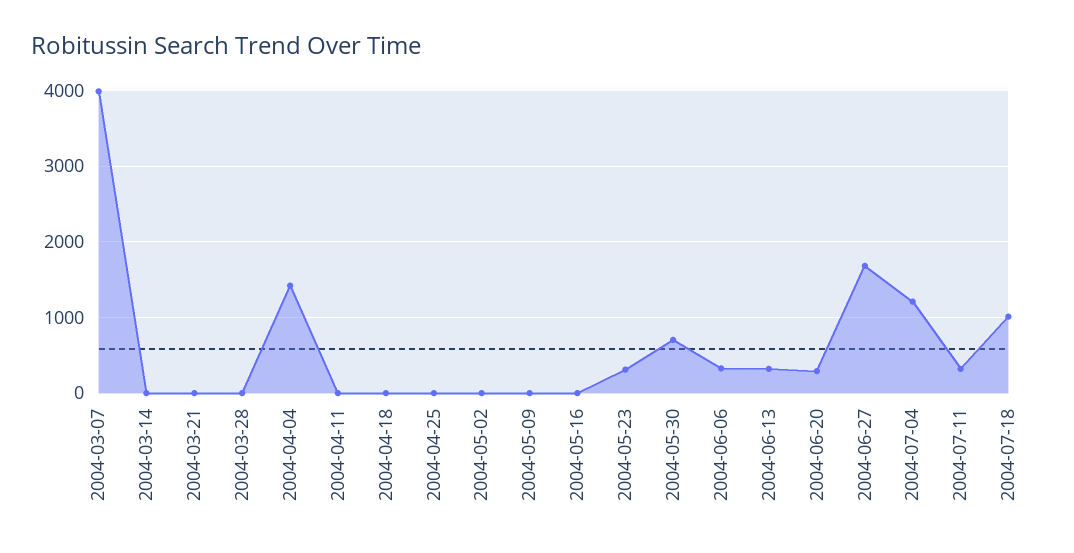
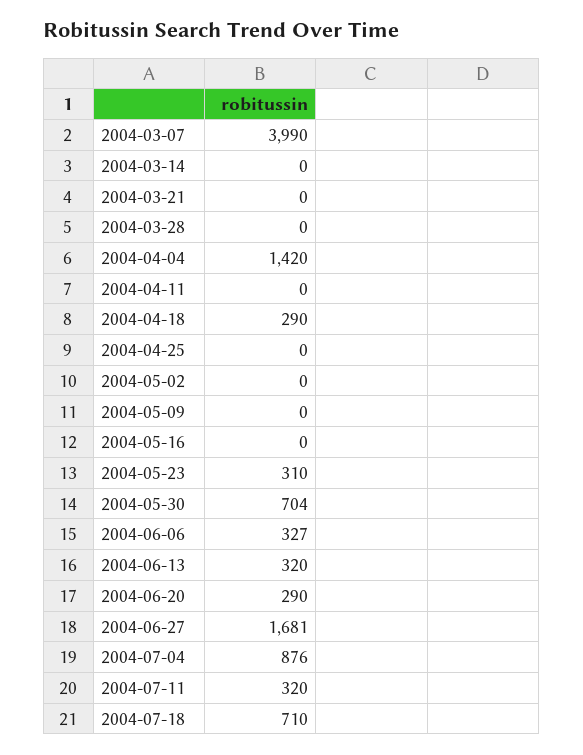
2004-04-18: 0 -> 290
2004-07-04: 1200 -> 876
2004-07-18: 1000 -> 710

